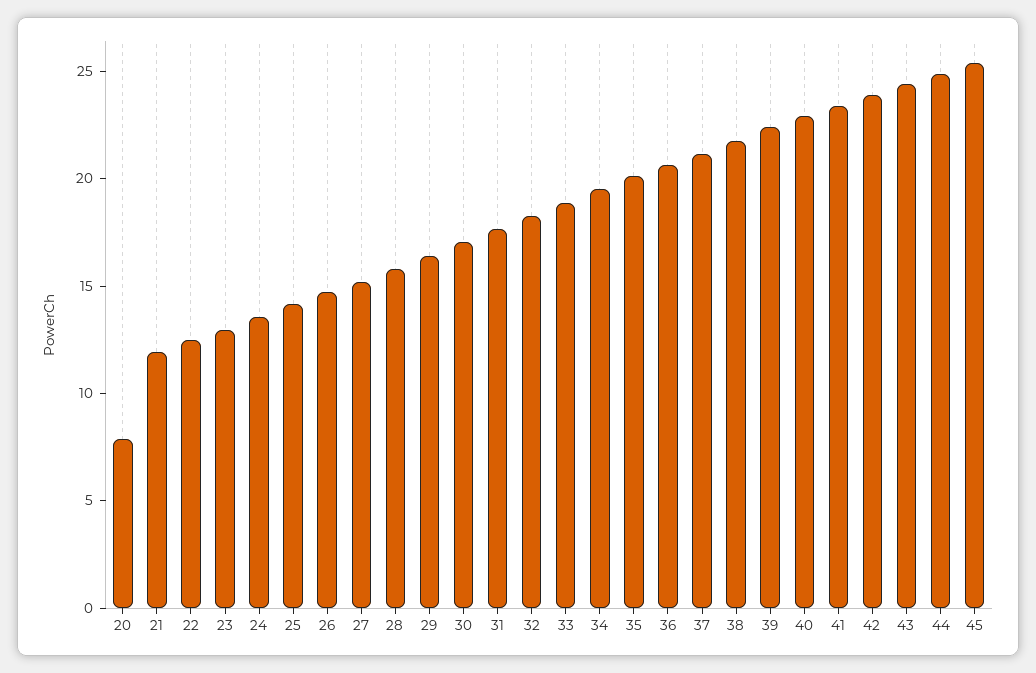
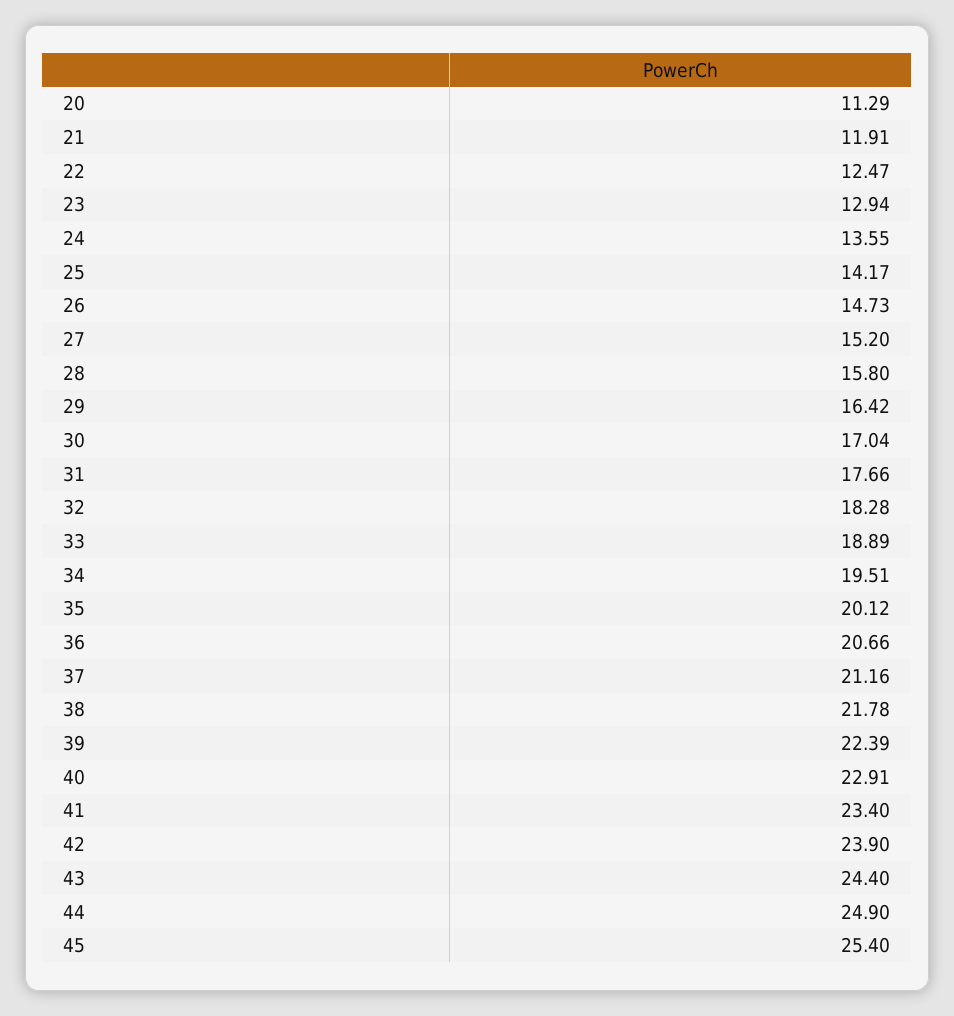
20: 8 -> 11.29

